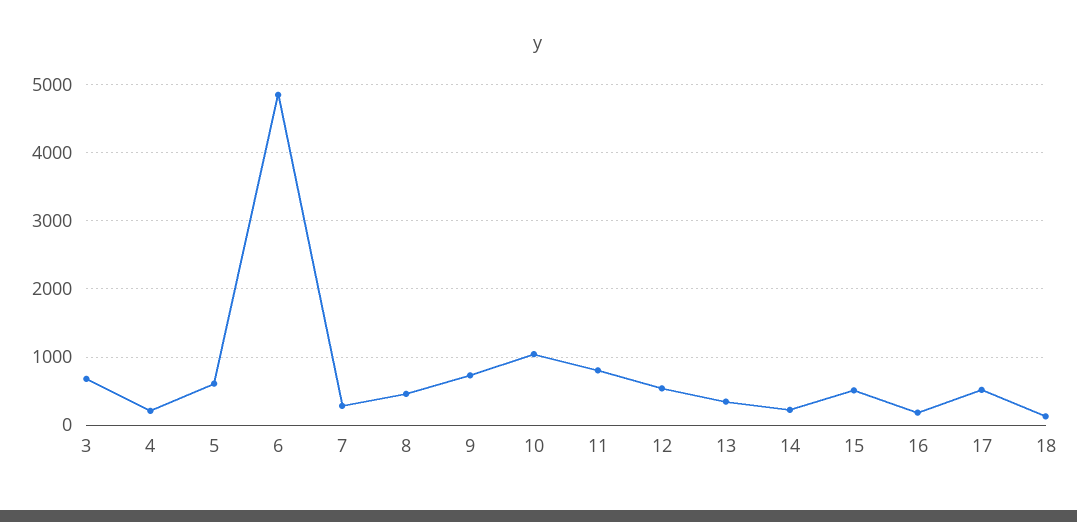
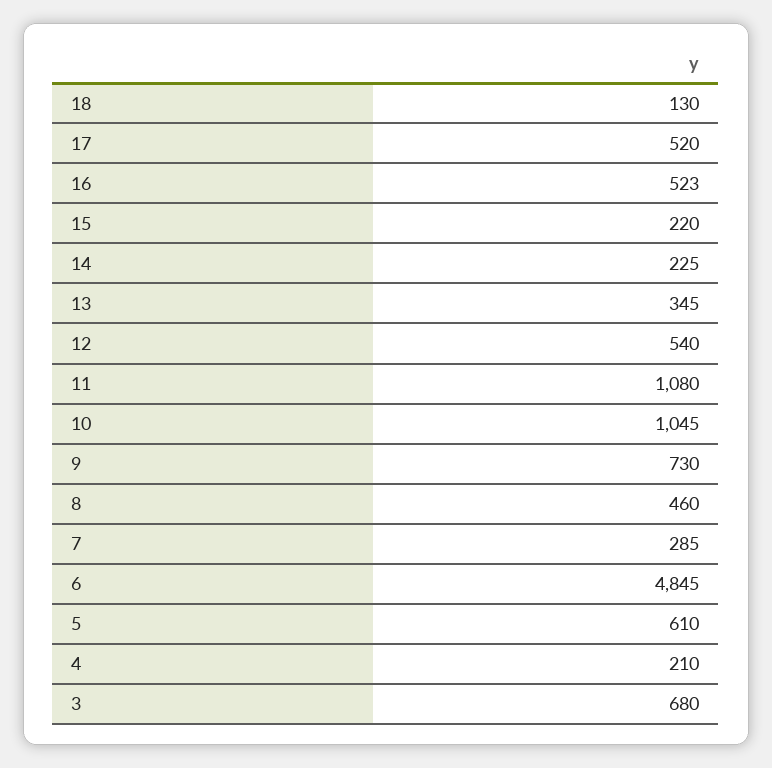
11: 800 -> 1080
15: 500 -> 220
16: 200 -> 523

